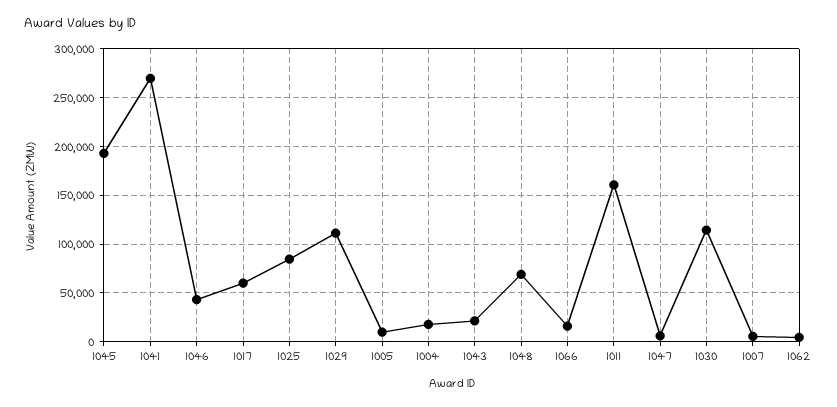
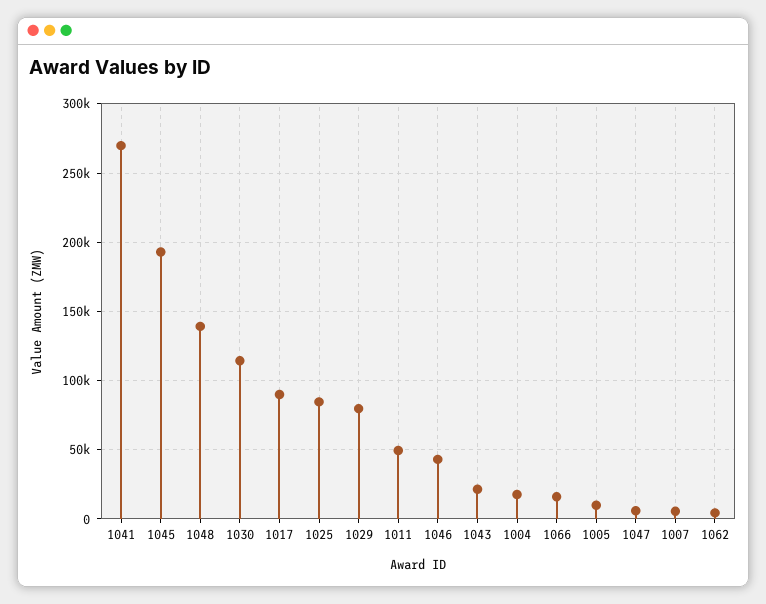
1017: 60000 -> 90000
1029: 110000 -> 80000
1048: 70000 -> 140000
1011: 160000 -> 50000

